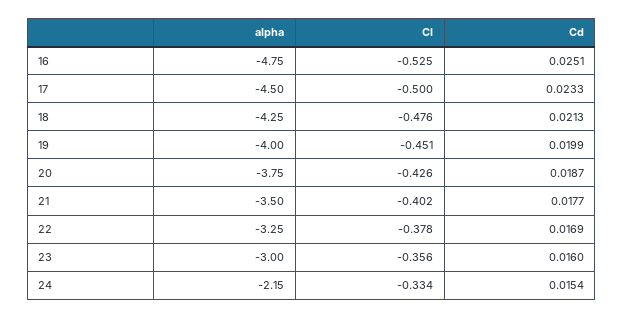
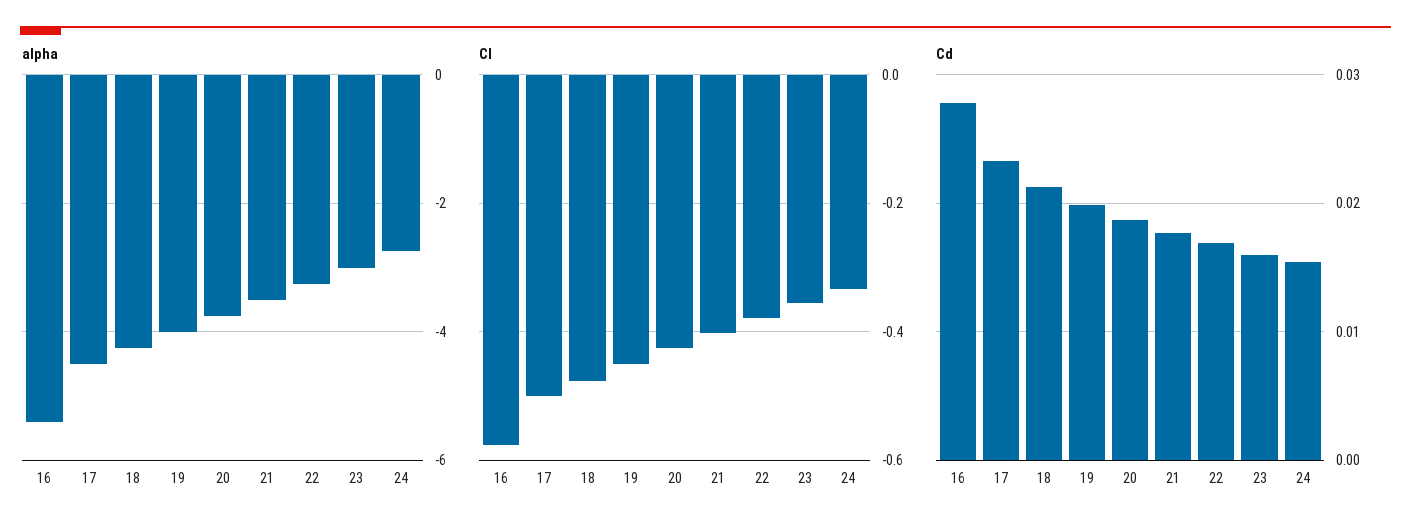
alpha, 16: -4.75 -> -5.4
Cl, 16: -0.525 -> -0.58
Cd, 16: 0.0251 -> 0.028
alpha, 24: -2.15 -> -2.8

